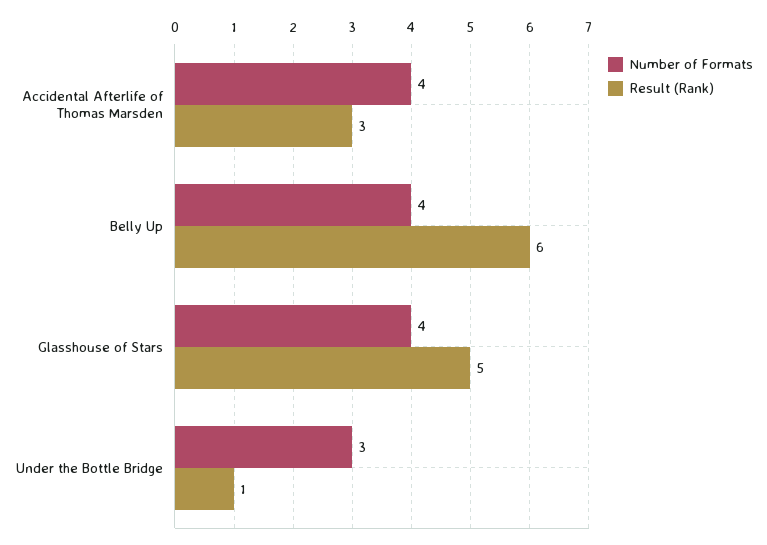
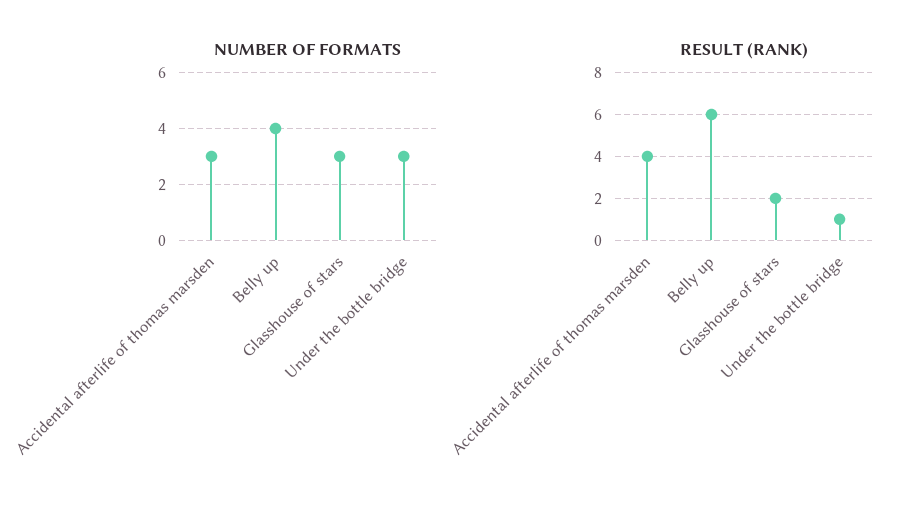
Number of Formats, Accidental Afterlife of Thomas Marsden: 4 -> 3
Result (Rank), Accidental Afterlife of Thomas Marsden: 3 -> 4
Number of Formats, Glasshouse of Stars: 4 -> 3
Result (Rank), Glasshouse of Stars: 5 -> 2

